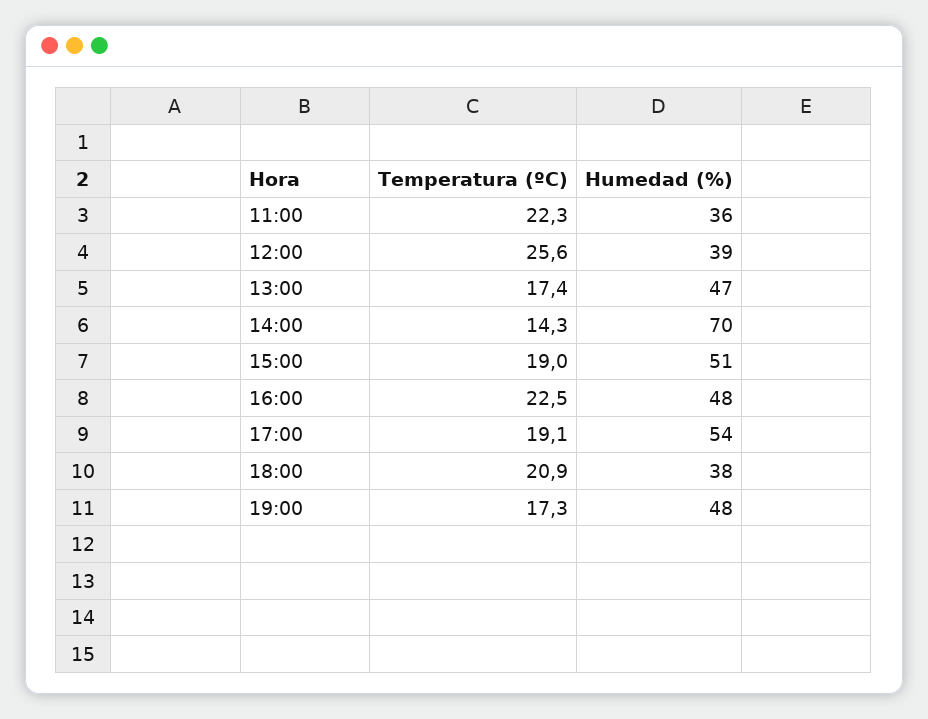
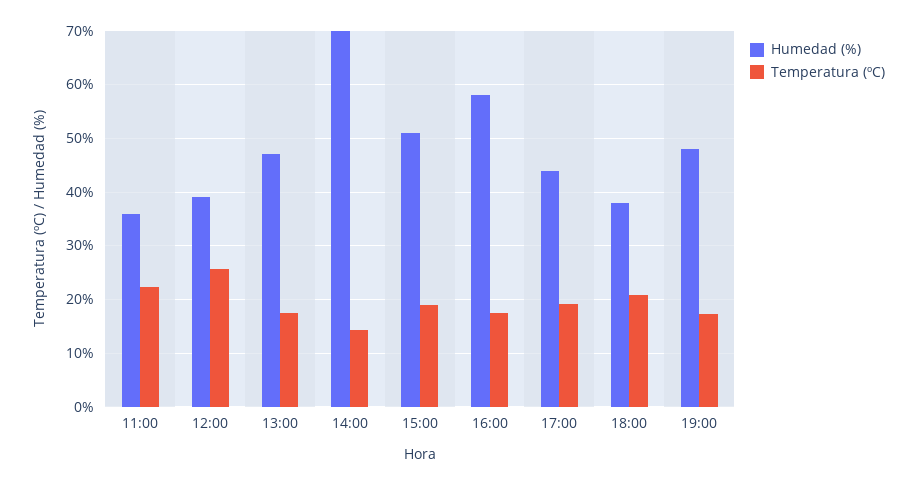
Temperatura (ºC), 16:00: 22.5 -> 18
Humedad (%), 16:00: 48 -> 58
Humedad (%), 17:00: 54 -> 44

